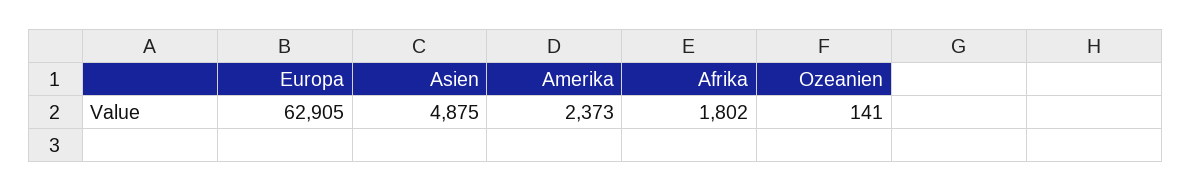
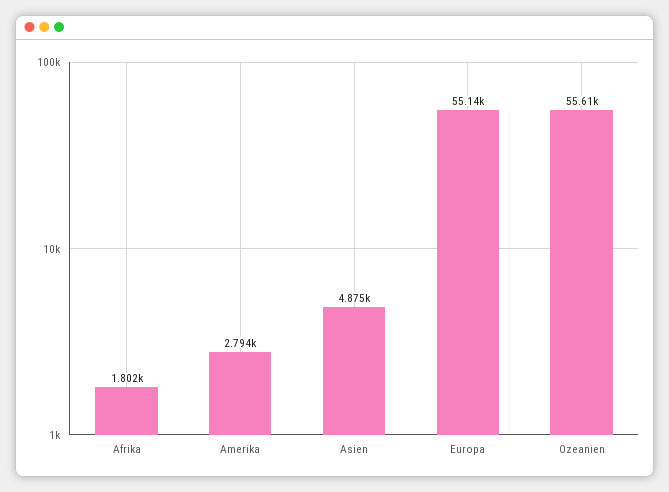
Europa: 62905 -> 55140
Amerika: 2373 -> 2794
Ozeanien: 141 -> 55610

